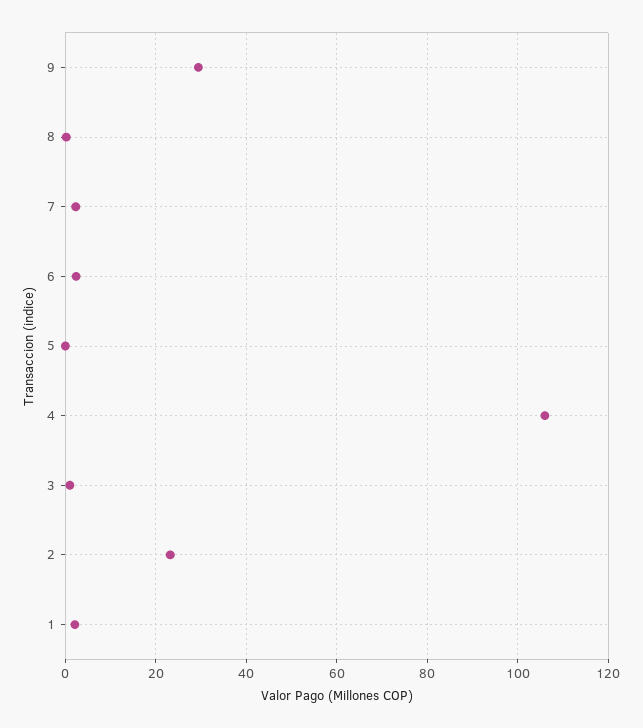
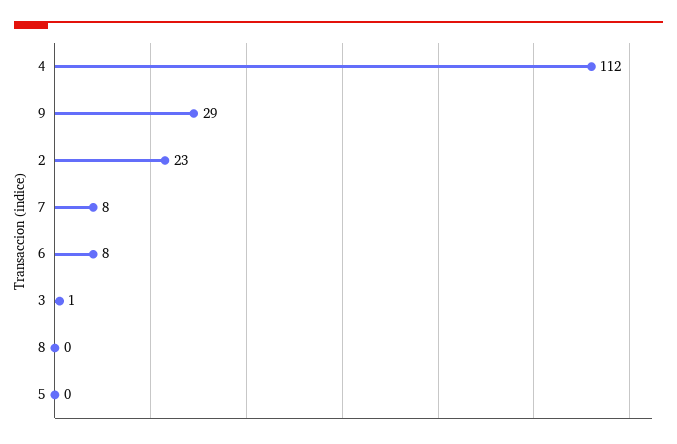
7: 2 -> 8
6: 2 -> 8
4: 106 -> 112
1: 2 -> none

